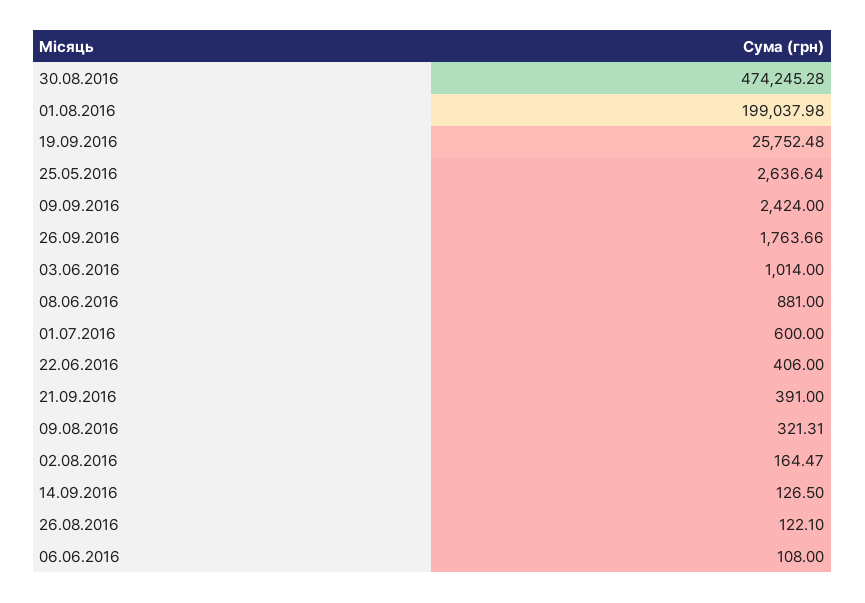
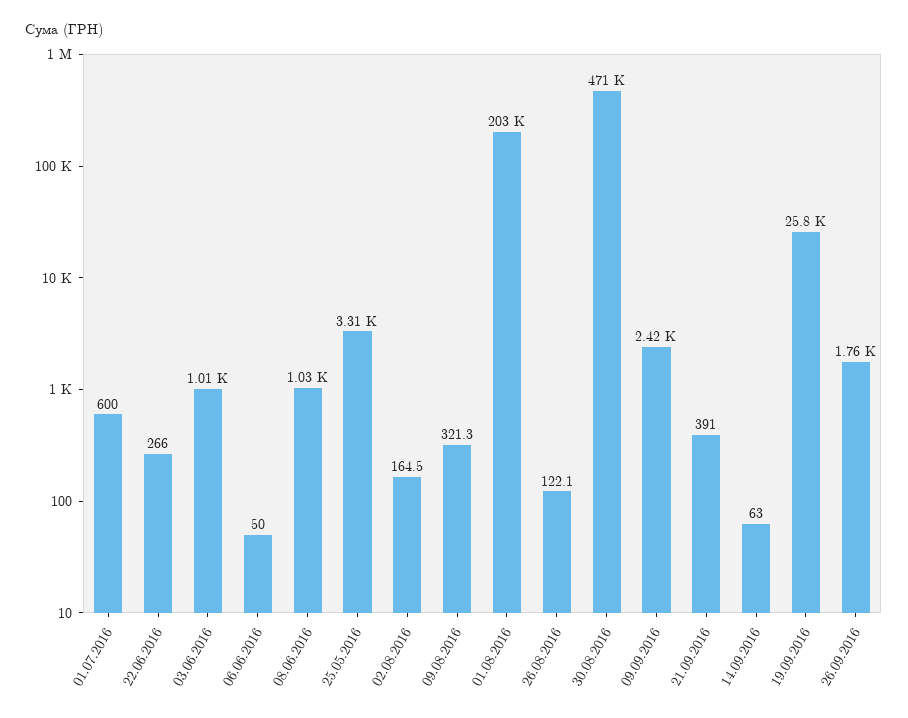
30.08.2016: 474245.28 -> 471000
01.08.2016: 199037.98 -> 203000
25.05.2016: 2636.64 -> 3310
08.06.2016: 881 -> 1030
22.06.2016: 406 -> 266
14.09.2016: 126.5 -> 63
06.06.2016: 108 -> 50

